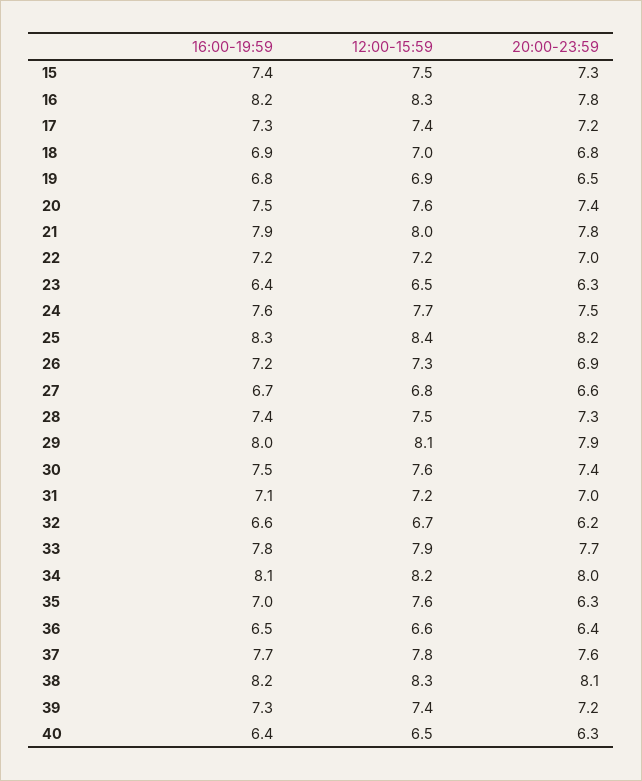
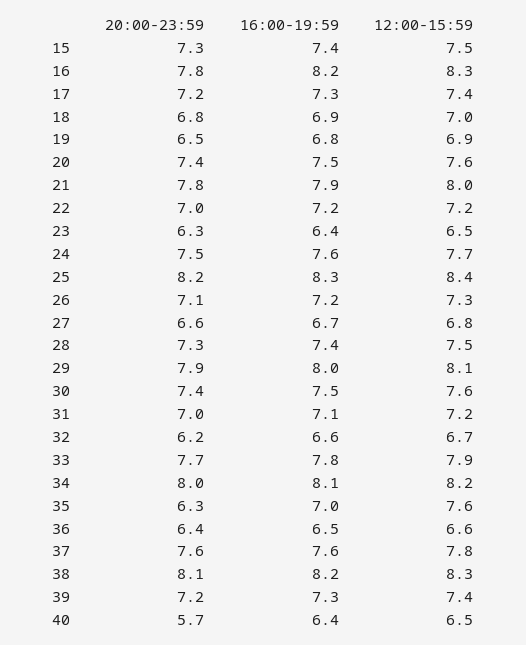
20:00-23:59, 26: 6.9 -> 7.1
16:00-19:59, 37: 7.7 -> 7.6
20:00-23:59, 40: 6.3 -> 5.7

